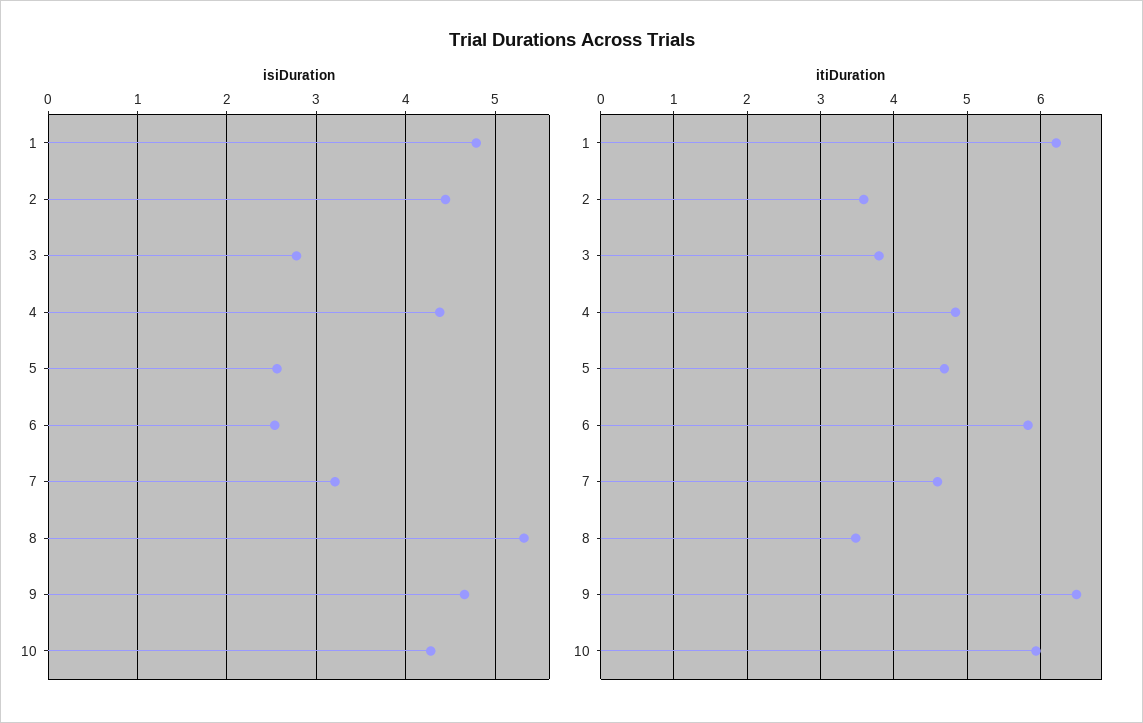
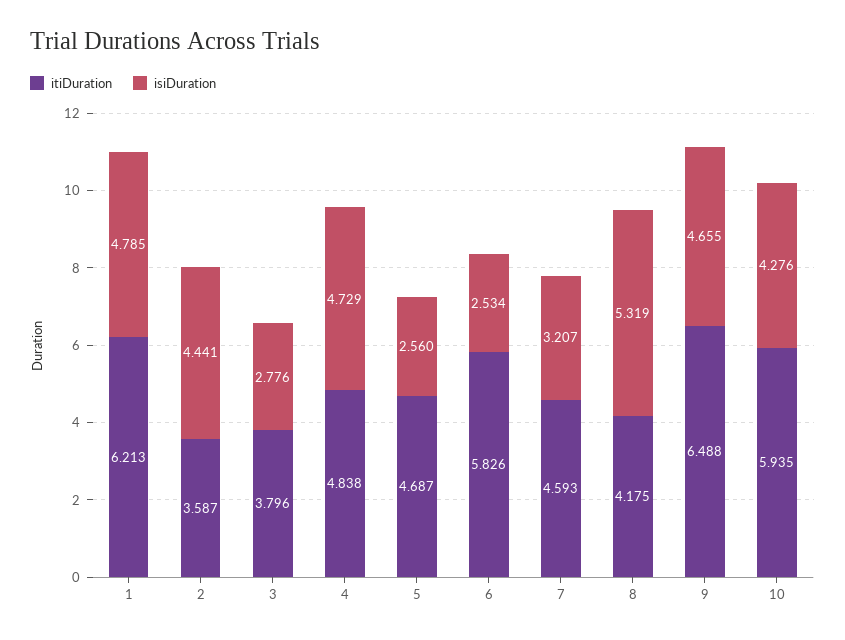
isiDuration, 4: 4.4 -> 4.729
itiDuration, 8: 3.5 -> 4.175

